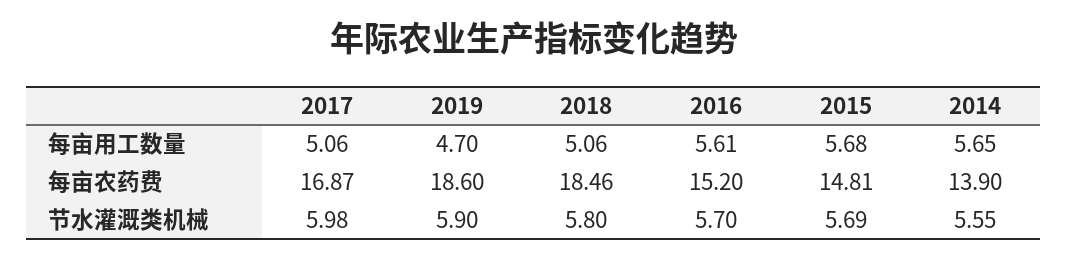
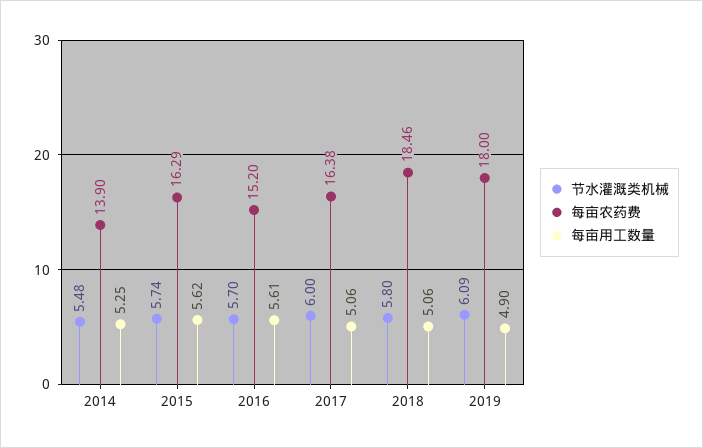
每亩用工数量, 2019: 4.7 -> 4.9
每亩用工数量, 2015: 5.68 -> 5.62
每亩用工数量, 2014: 5.65 -> 5.25
每亩农药费, 2017: 16.87 -> 16.38
每亩农药费, 2019: 18.6 -> 18
每亩农药费, 2015: 14.81 -> 16.29
节水灌溉类机械, 2017: 5.98 -> 6
节水灌溉类机械, 2019: 5.9 -> 6.09
节水灌溉类机械, 2015: 5.69 -> 5.74
节水灌溉类机械, 2014: 5.55 -> 5.48

